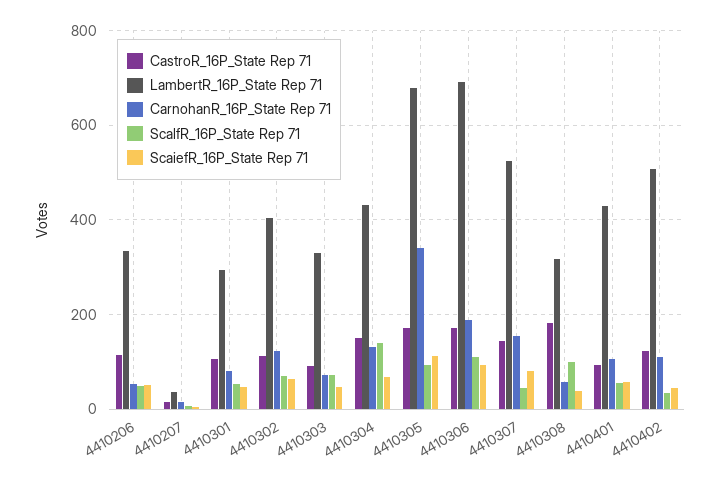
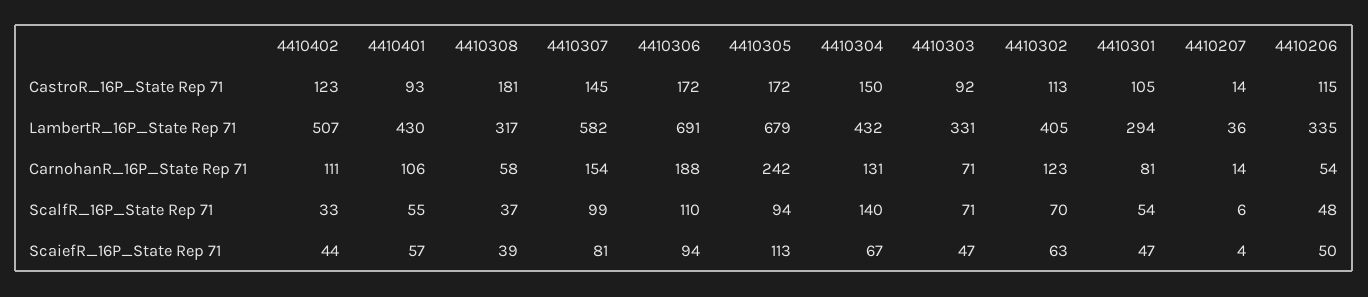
CarnohanR_16P_State Rep 71, 4410305: 340 -> 242
LambertR_16P_State Rep 71, 4410307: 520 -> 582
ScalfR_16P_State Rep 71, 4410307: 40 -> 99
ScalfR_16P_State Rep 71, 4410308: 100 -> 37

